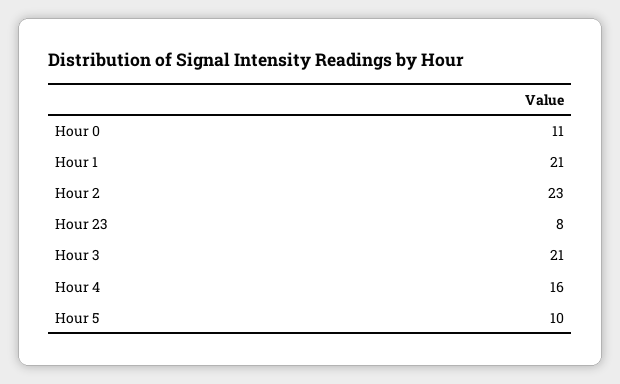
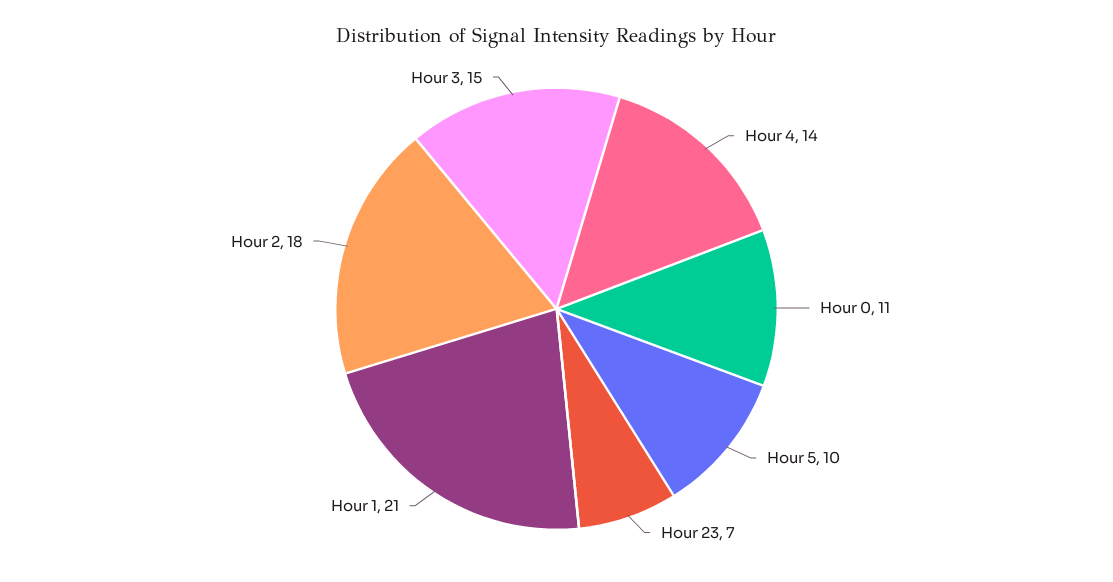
Hour 2: 23 -> 18
Hour 23: 8 -> 7
Hour 3: 21 -> 15
Hour 4: 16 -> 14

